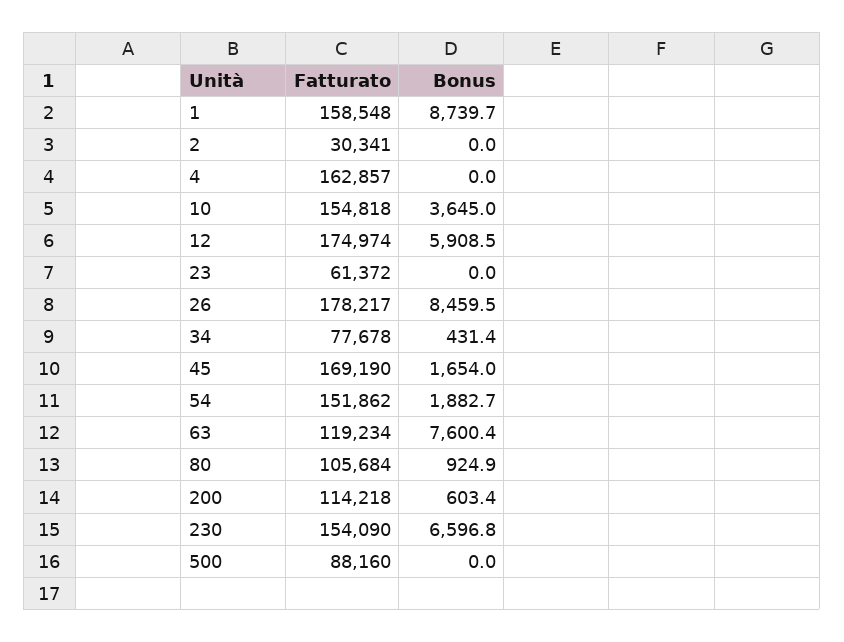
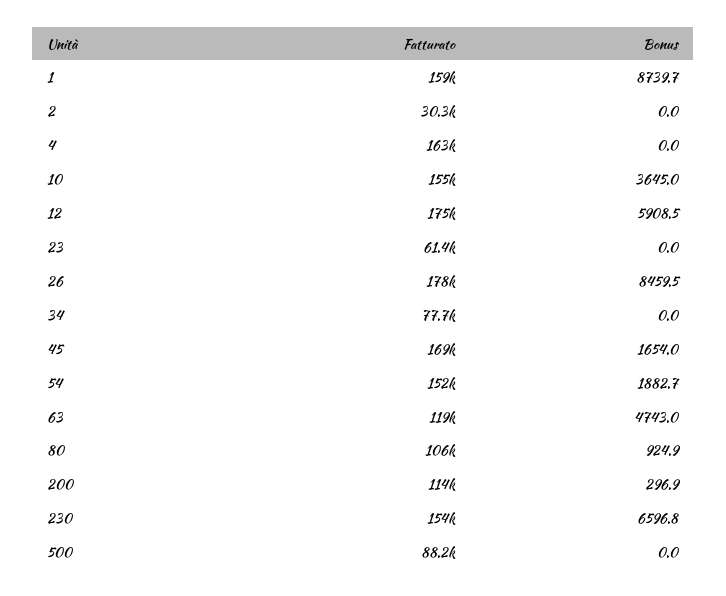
Bonus, 34: 431.4 -> 0
Bonus, 63: 7600.4 -> 4743
Bonus, 200: 603.4 -> 296.9

